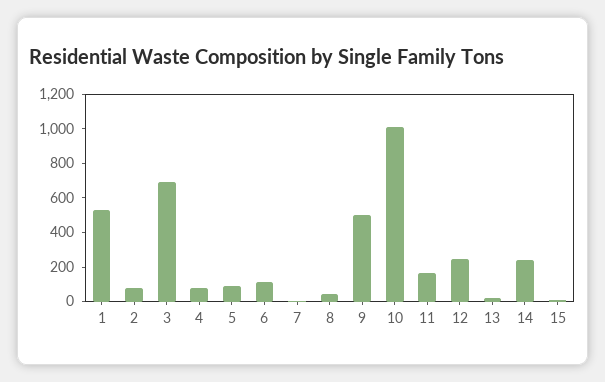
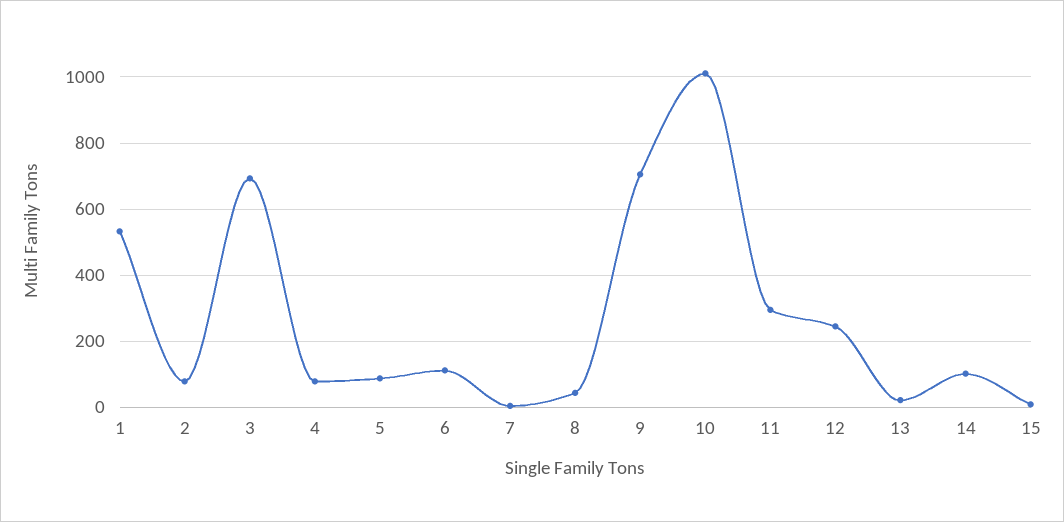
9: 500 -> 700
11: 150 -> 300
14: 250 -> 100

